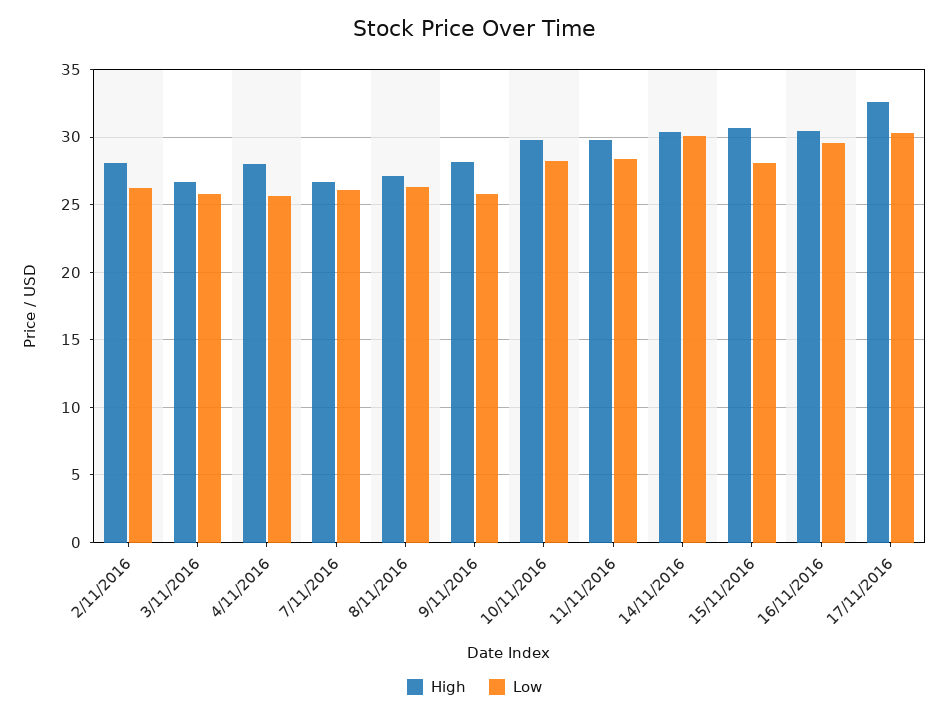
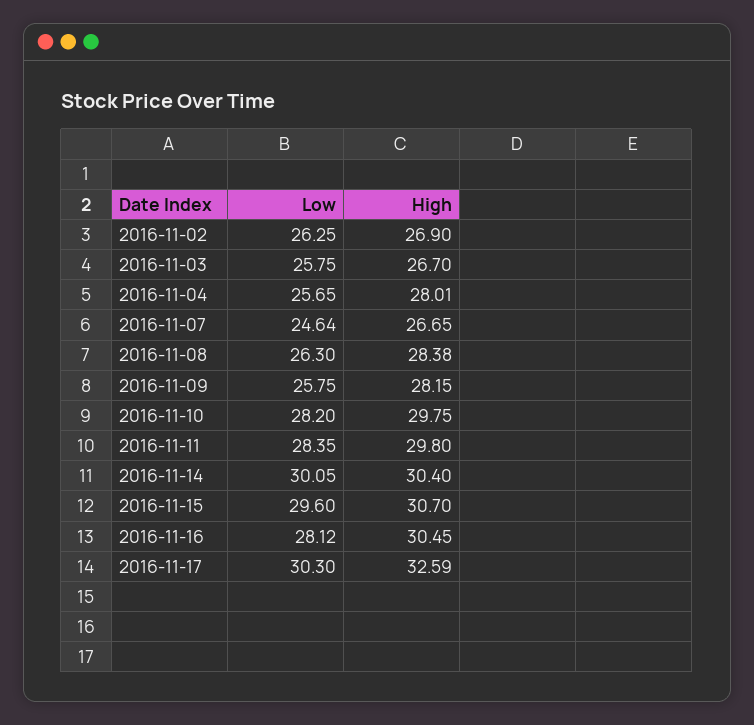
High, 2/11/2016: 28 -> 26.9
Low, 7/11/2016: 26 -> 24.64
High, 8/11/2016: 27 -> 28.38
Low, 15/11/2016: 28 -> 29.6
Low, 16/11/2016: 29.5 -> 28.12

